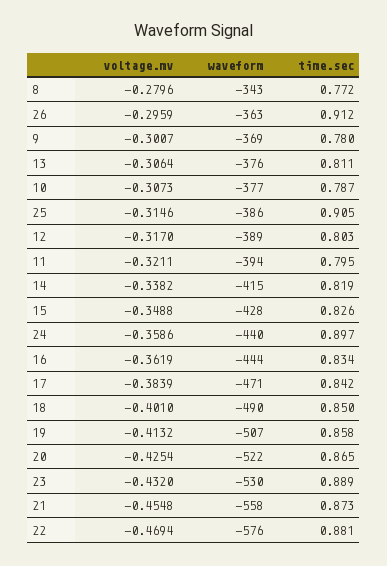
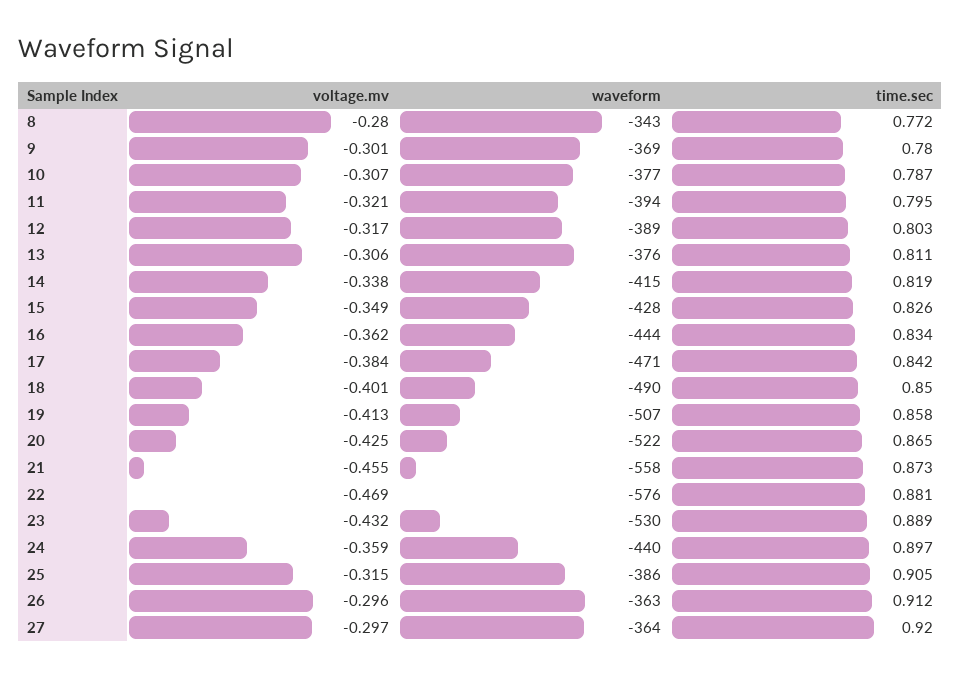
voltage.mv, 27: none -> -0.297
waveform, 27: none -> -364
time.sec, 27: none -> 0.92

